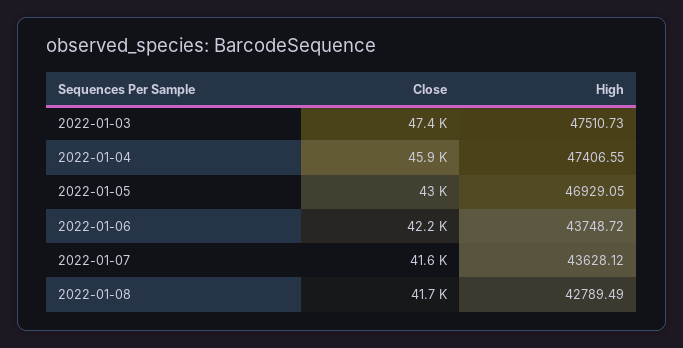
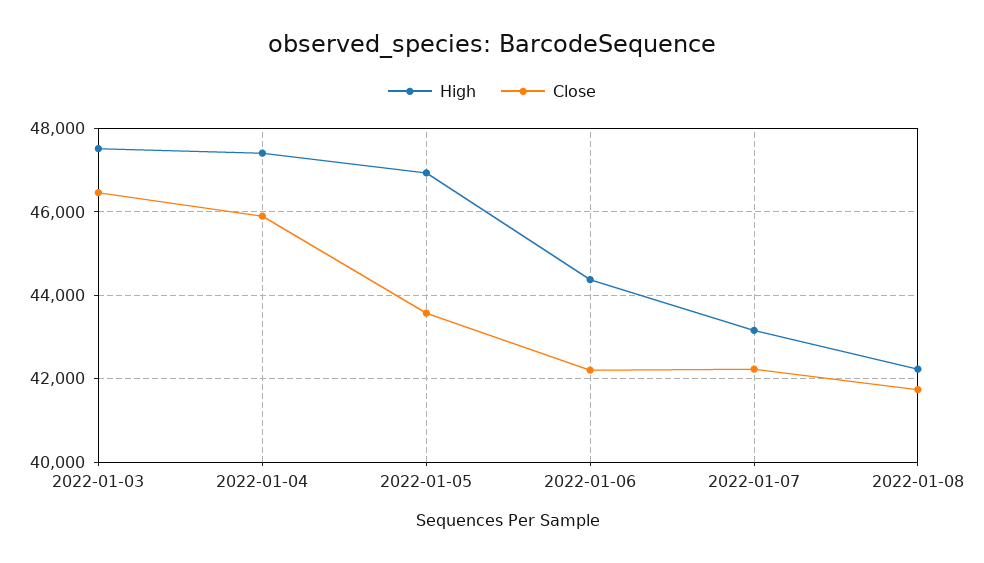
Close, 2022-01-03: 47400 -> 46400
Close, 2022-01-05: 43000 -> 43600
High, 2022-01-06: 43748.72 -> 44400
Close, 2022-01-07: 41600 -> 42200
High, 2022-01-07: 43628.12 -> 43200
High, 2022-01-08: 42789.49 -> 42200

